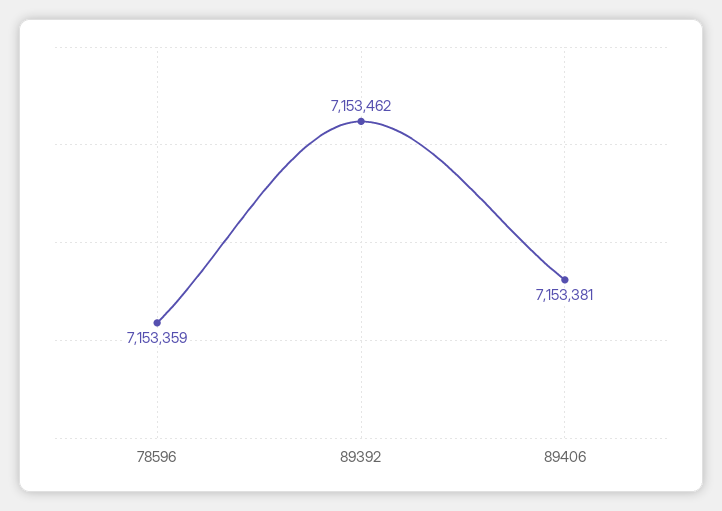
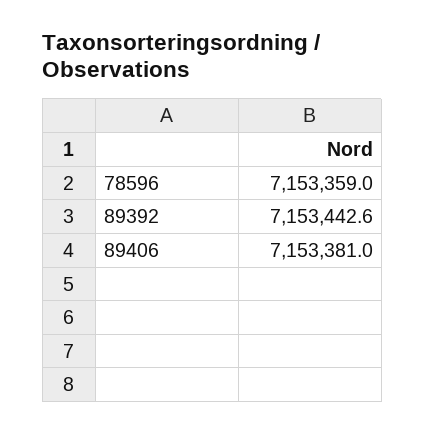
89392: 7153462 -> 7153442.6

